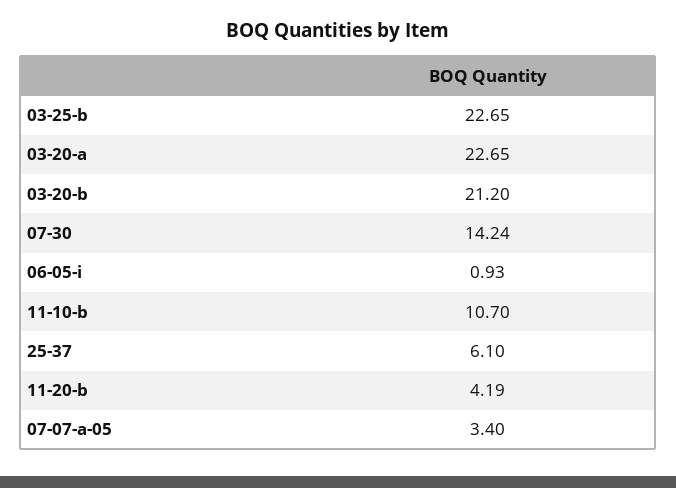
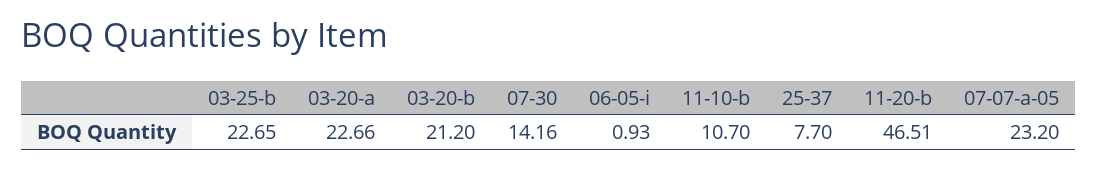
03-20-a: 22.65 -> 22.66
07-30: 14.24 -> 14.16
25-37: 6.1 -> 7.7
11-20-b: 4.19 -> 46.51
07-07-a-05: 3.4 -> 23.2

